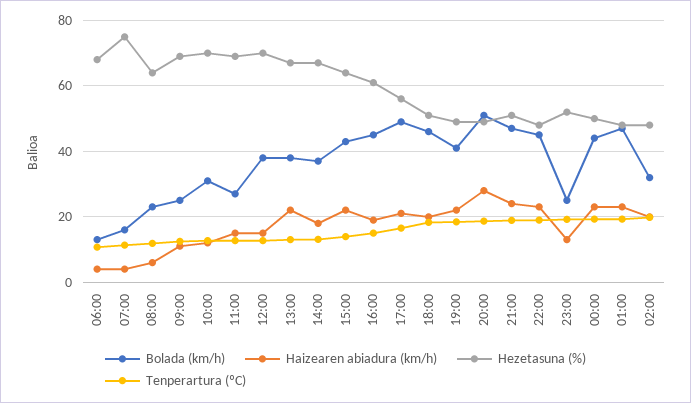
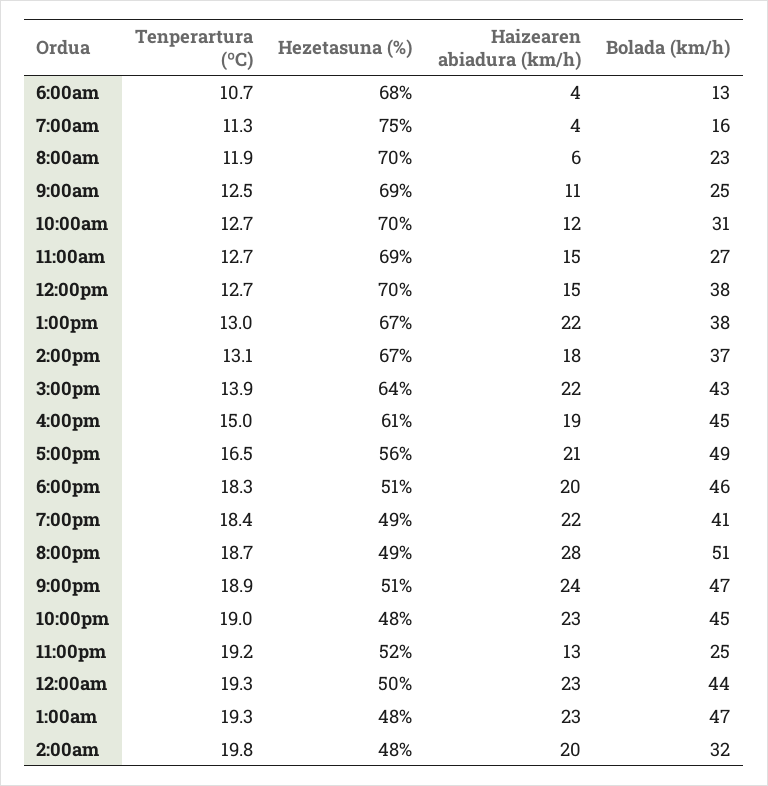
Hezetasuna (%), 08:00: 64 -> 70

